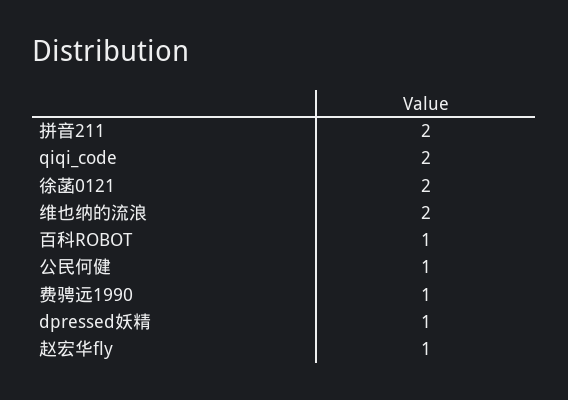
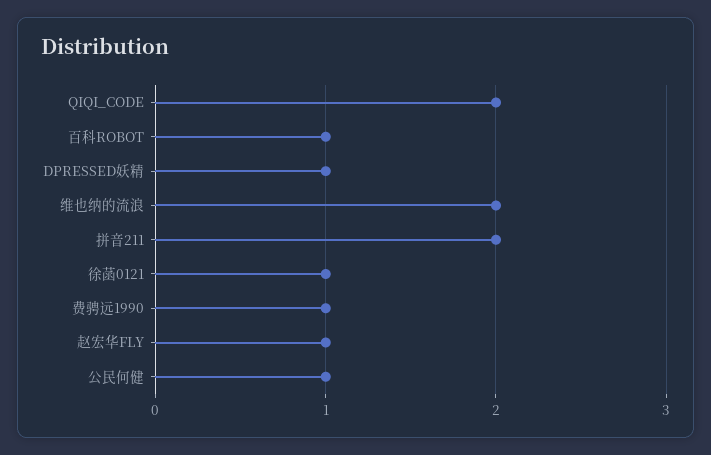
徐菡0121: 2 -> 1

